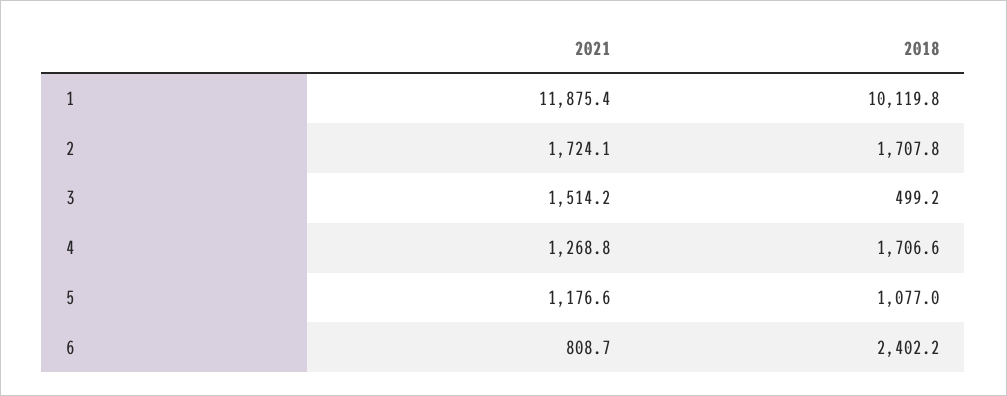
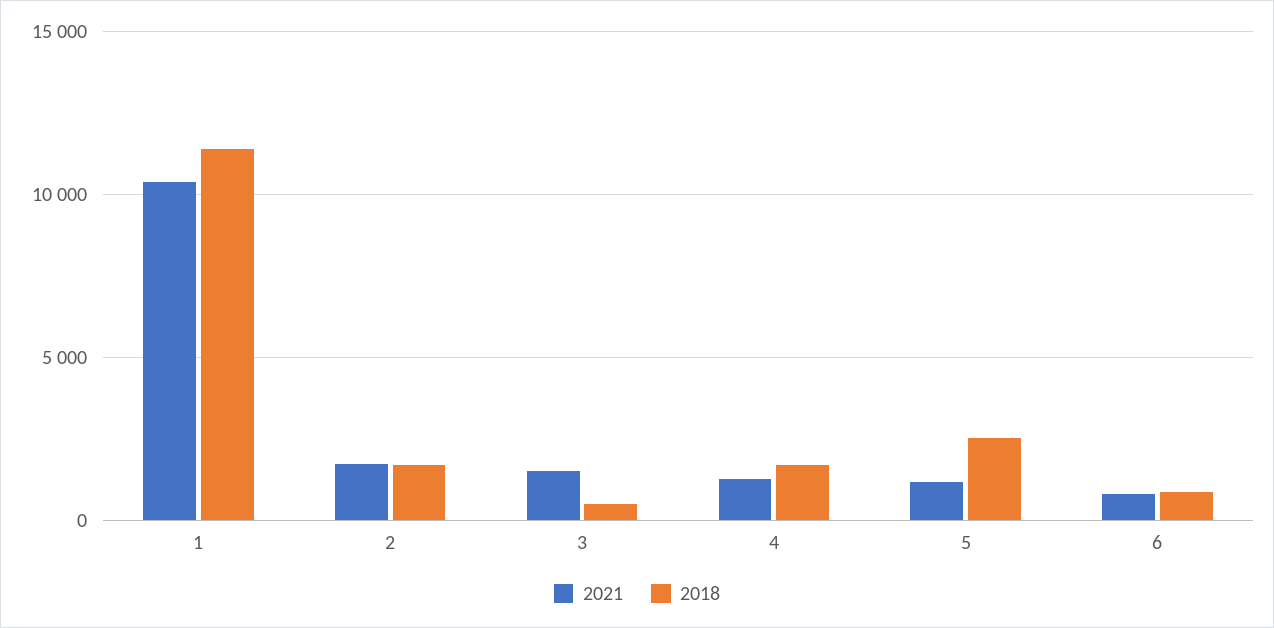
2021, 1: 11875.4 -> 10500
2018, 1: 10119.8 -> 11500
2018, 5: 1077 -> 2500
2018, 6: 2402.2 -> 1000

